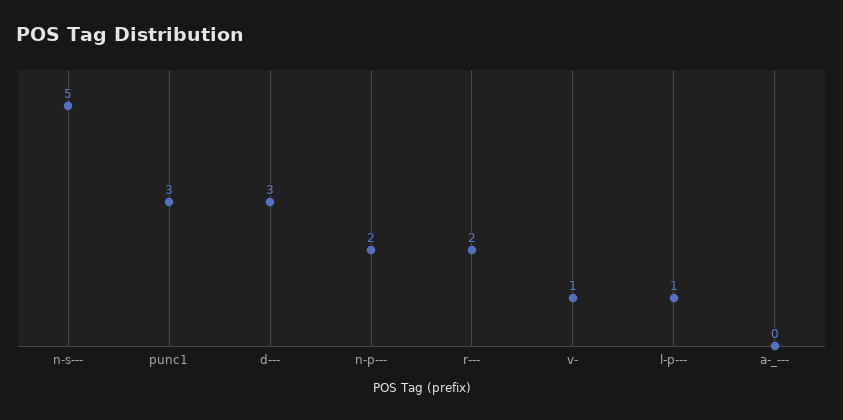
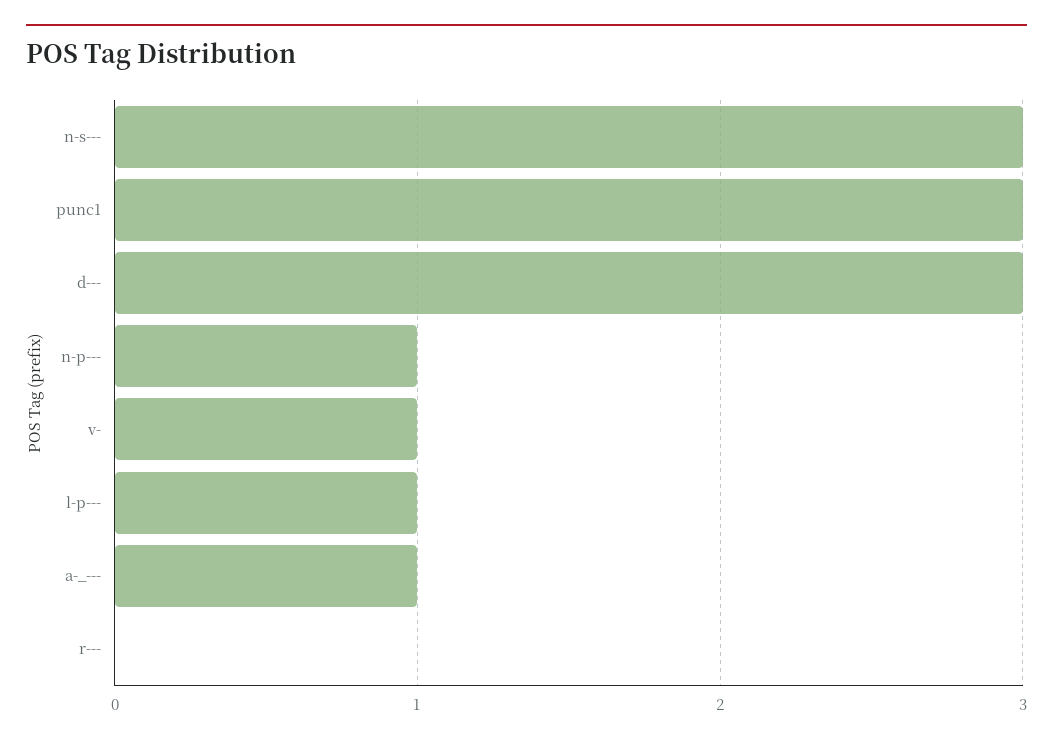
n-s---: 5 -> 3
n-p---: 2 -> 1
r---: 2 -> 0
a-_---: 0 -> 1

